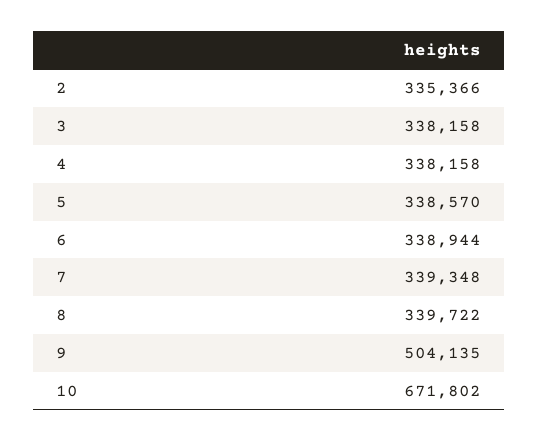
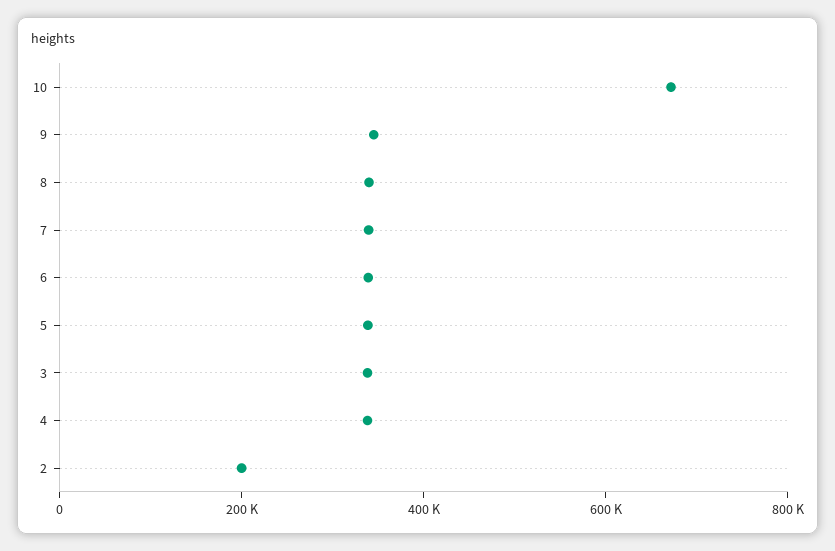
2: 335366 -> 200000
9: 504135 -> 350000

